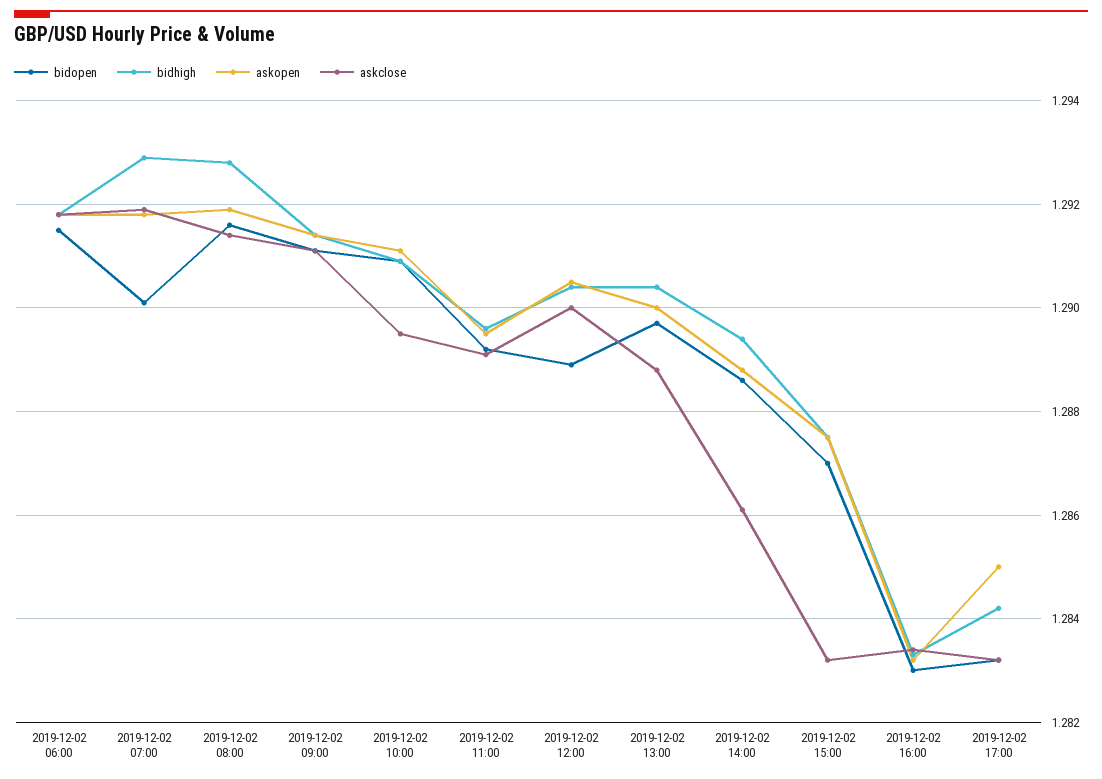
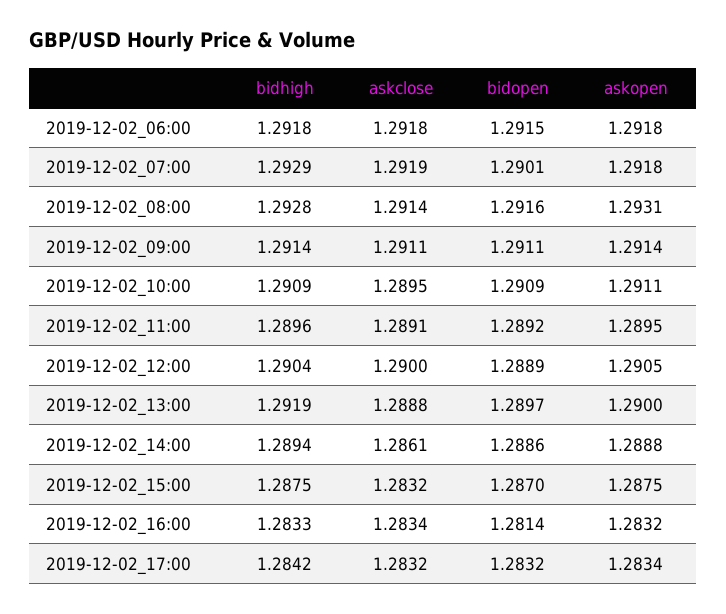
askopen, 2019-12-02 08:00: 1.292 -> 1.2931
bidhigh, 2019-12-02 13:00: 1.2905 -> 1.2919
bidopen, 2019-12-02 16:00: 1.283 -> 1.2814
askopen, 2019-12-02 17:00: 1.285 -> 1.2834

